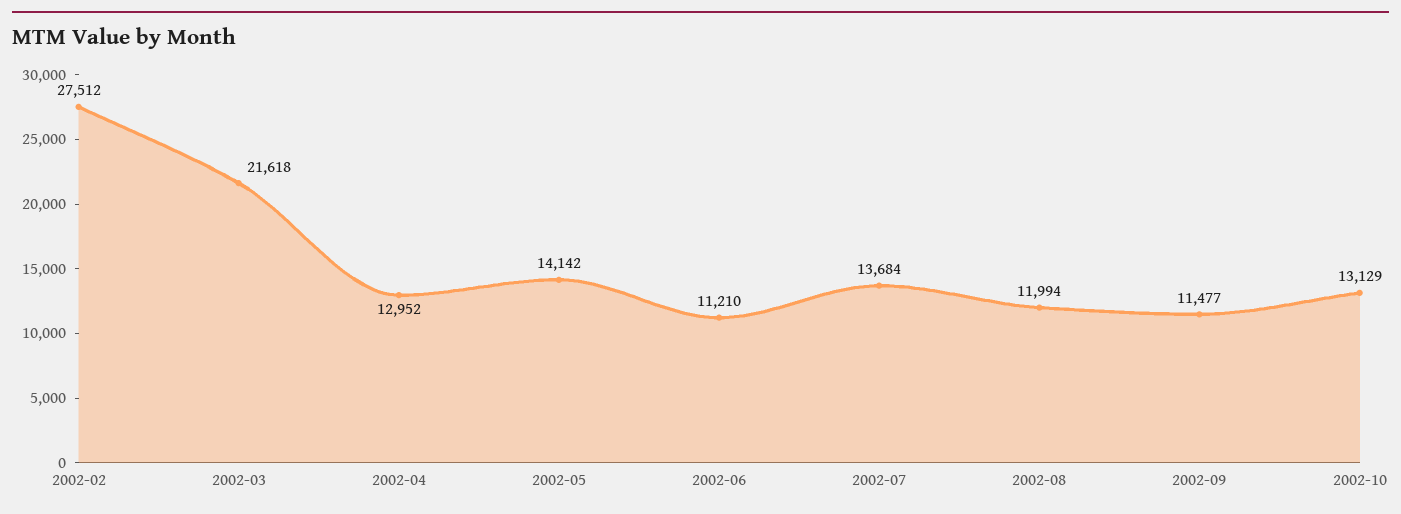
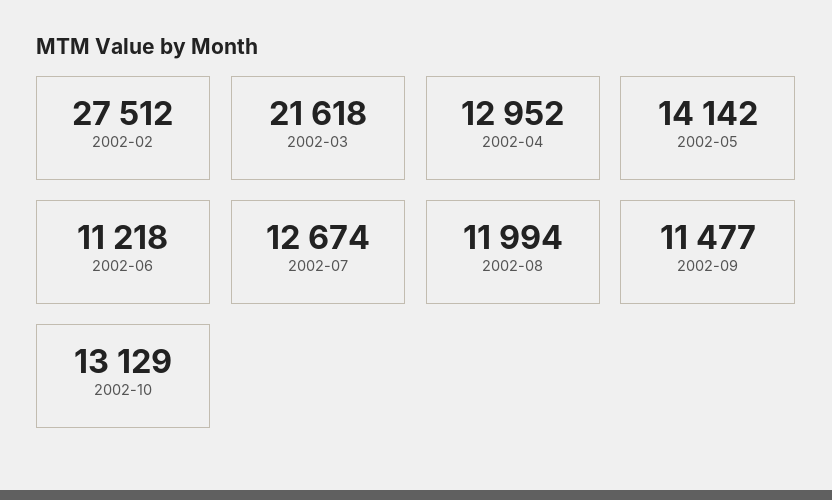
2002-06: 11210 -> 11218
2002-07: 13684 -> 12674

